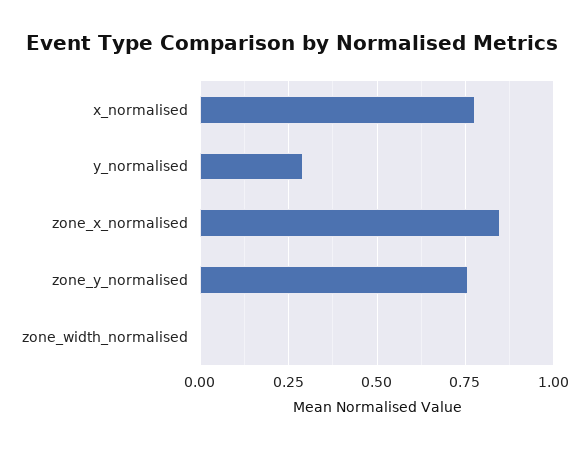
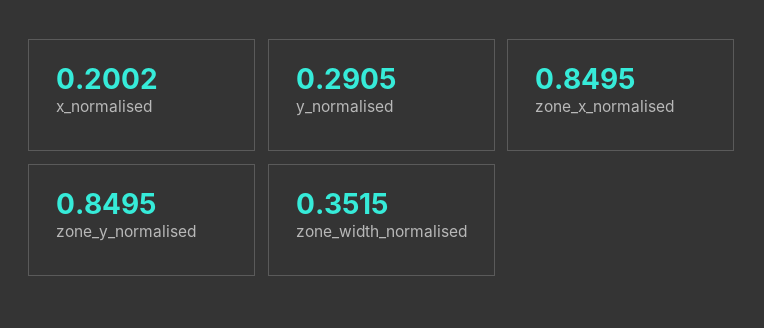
x_normalised: 0.775 -> 0.2002
zone_y_normalised: 0.75 -> 0.8495
zone_width_normalised: 0 -> 0.3515

